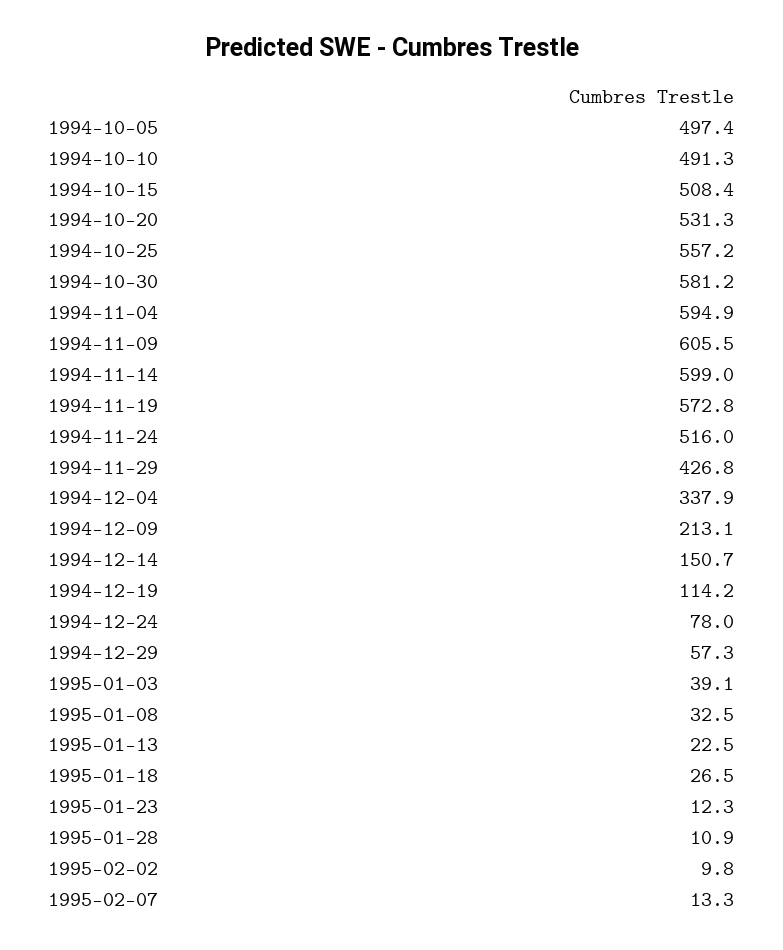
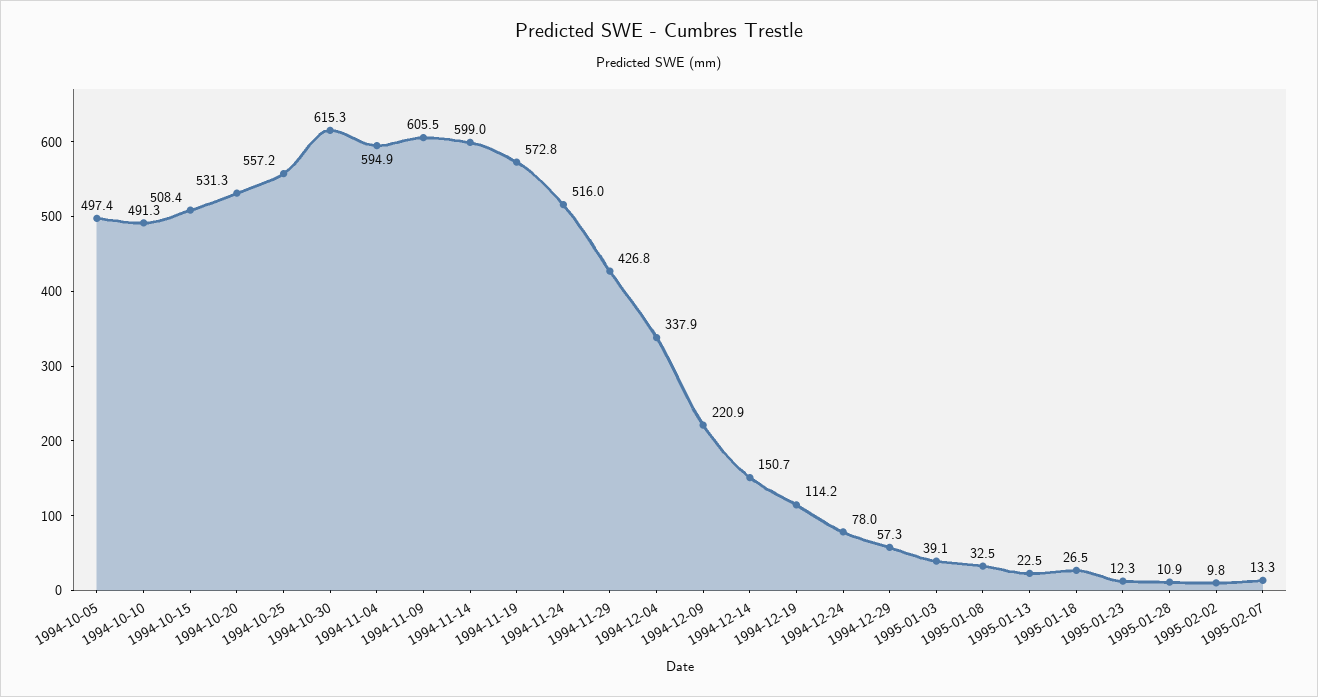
1994-10-30: 581.2 -> 615.3
1994-12-09: 213.1 -> 220.9

